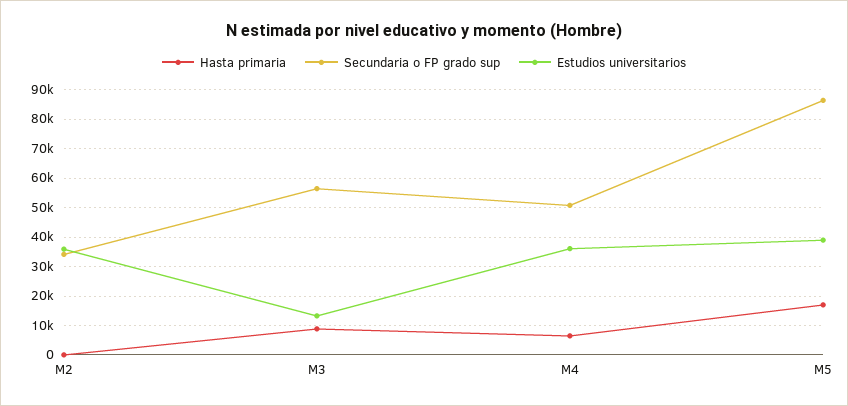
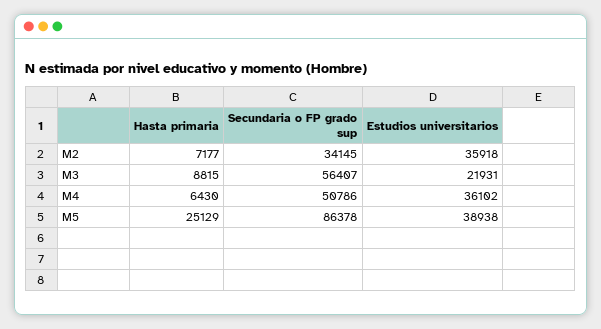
Hasta primaria, M2: 0 -> 7177
Estudios universitarios, M3: 12500 -> 21931
Hasta primaria, M5: 17500 -> 25129

